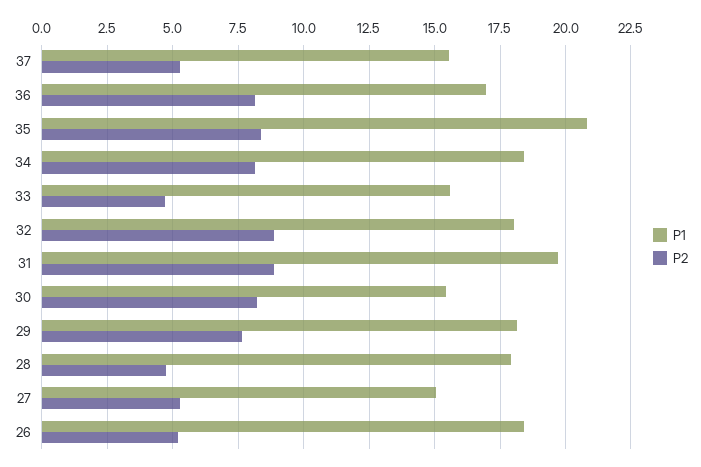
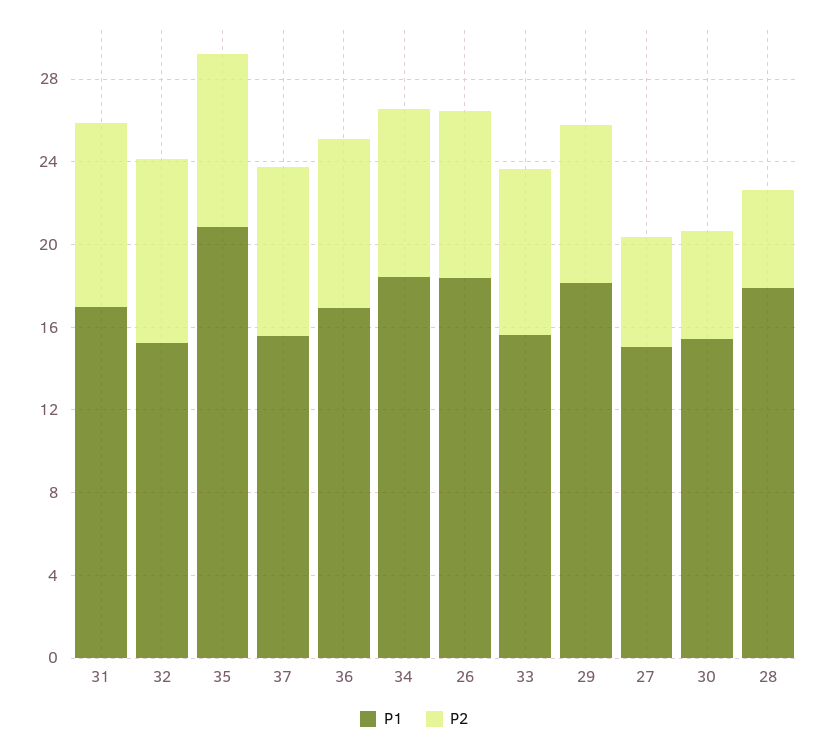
P2, 37: 5.25 -> 8
P2, 33: 4.75 -> 8
P1, 32: 18 -> 15
P1, 31: 19.75 -> 17
P2, 30: 8.25 -> 5
P2, 26: 5.25 -> 8

